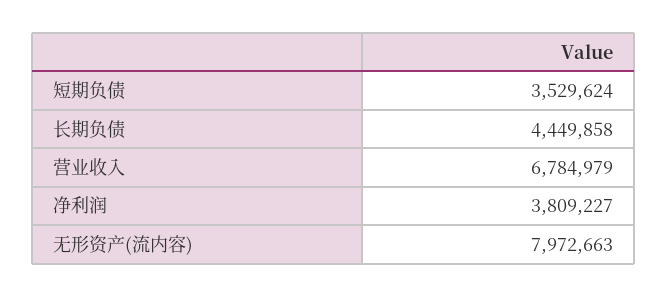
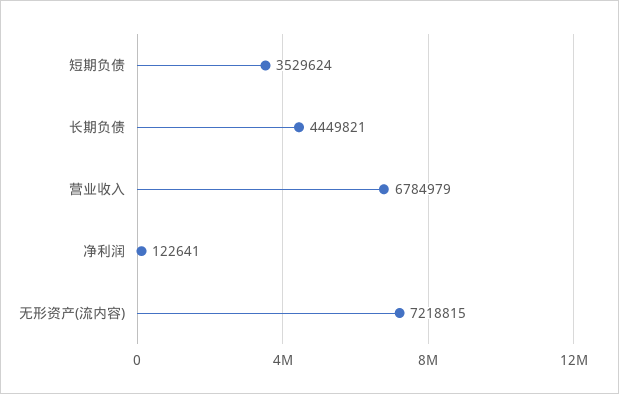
长期负债: 4449858 -> 4449821
净利润: 3809227 -> 122641
无形资产(流内容): 7972663 -> 7218815

